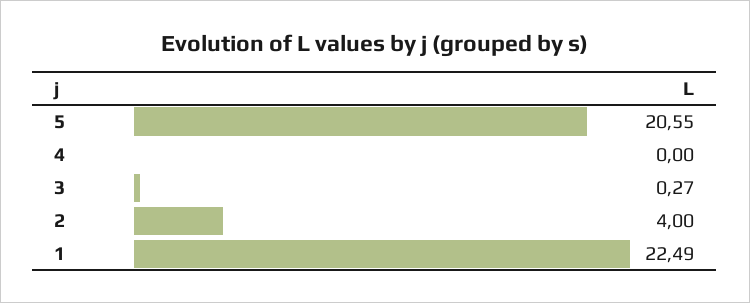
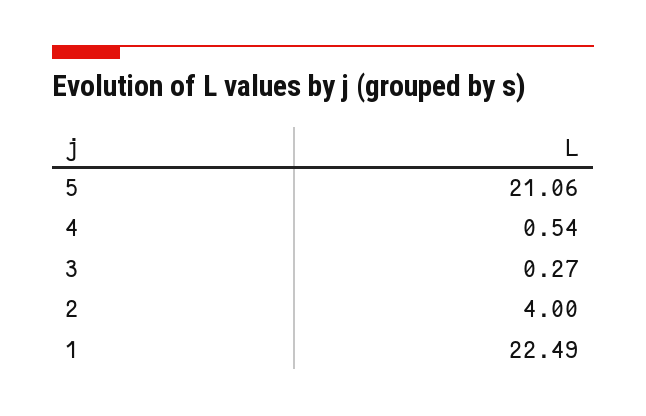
5: 20.55 -> 21.06
4: 0 -> 0.54

